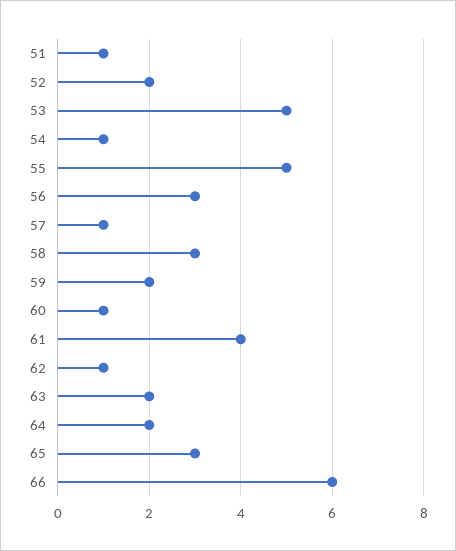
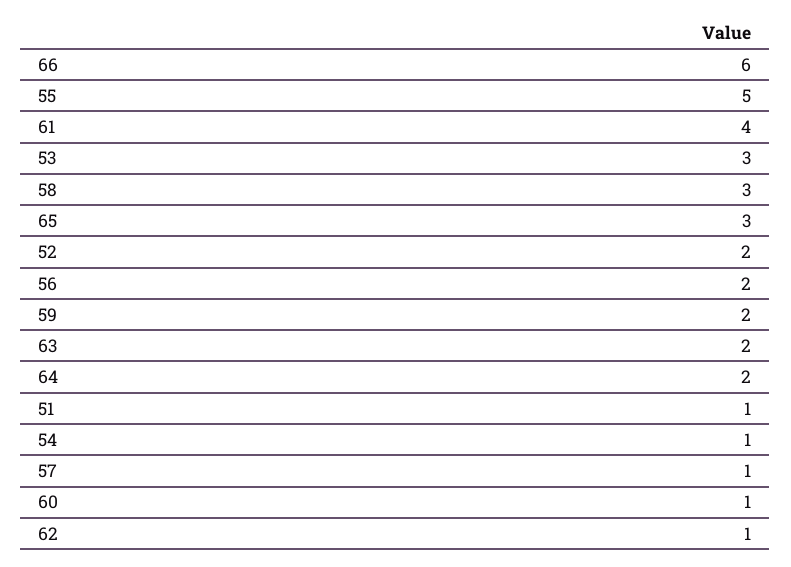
53: 5 -> 3
56: 3 -> 2

